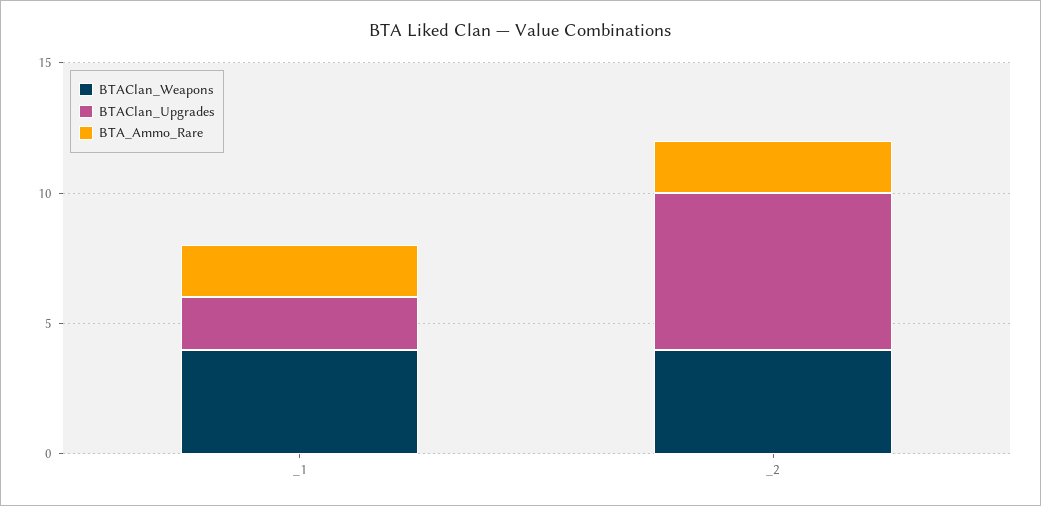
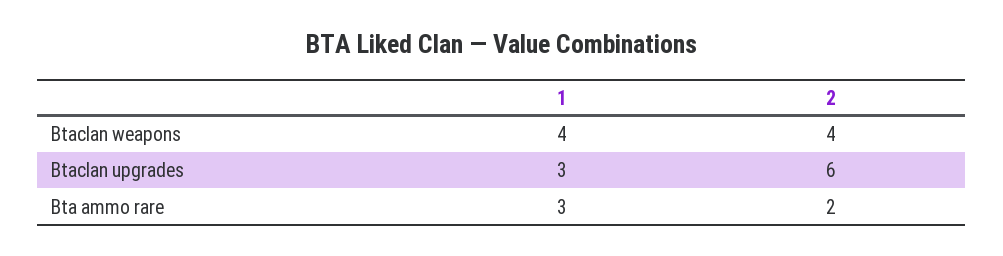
BTAClan_Upgrades, _1: 2 -> 3
BTA_Ammo_Rare, _1: 2 -> 3

